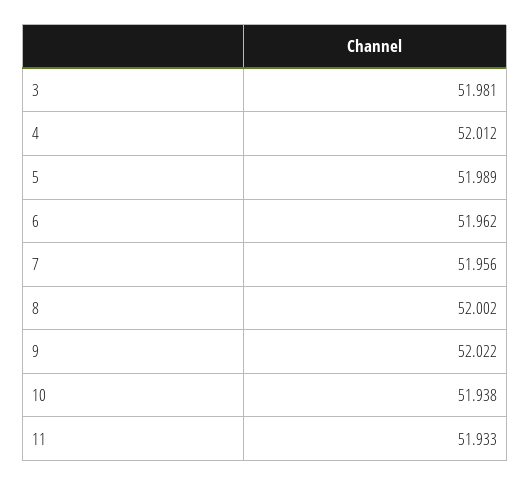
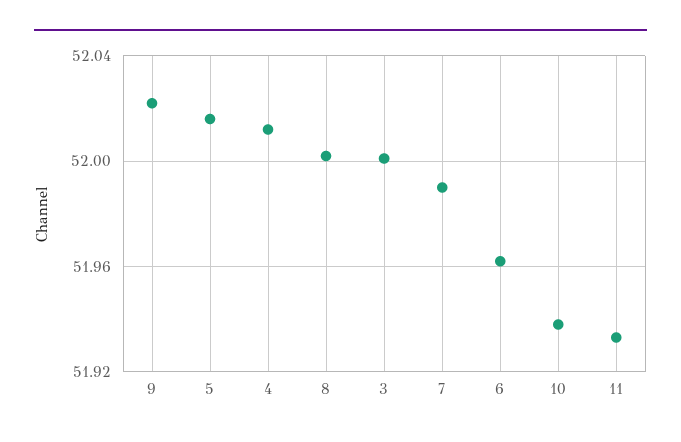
3: 51.981 -> 52
5: 51.989 -> 52.015
7: 51.956 -> 51.99

